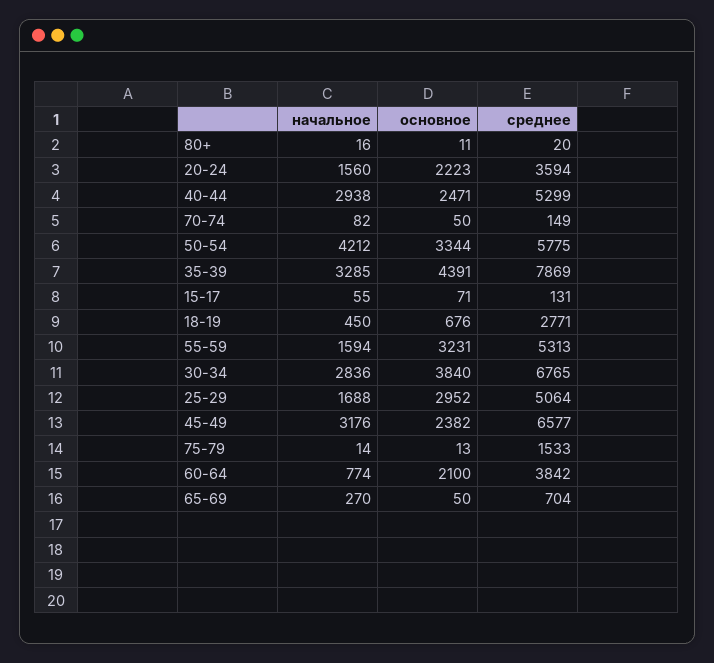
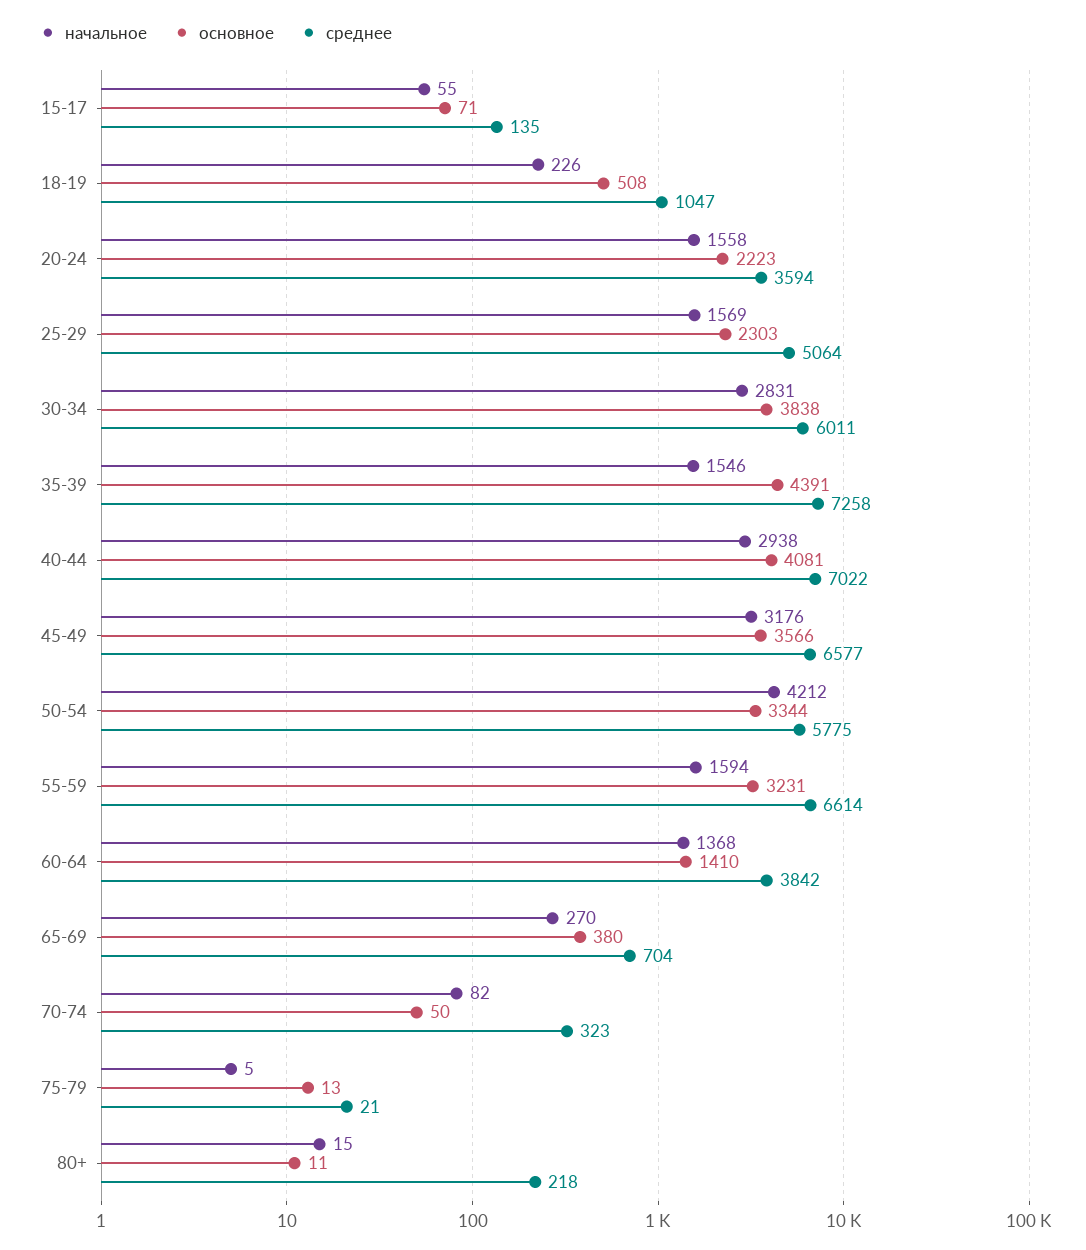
начальное, 80+: 16 -> 15
среднее, 80+: 20 -> 218
начальное, 20-24: 1560 -> 1558
основное, 40-44: 2471 -> 4081
среднее, 40-44: 5299 -> 7022
среднее, 70-74: 149 -> 323
начальное, 35-39: 3285 -> 1546
среднее, 35-39: 7869 -> 7258
среднее, 15-17: 131 -> 135
начальное, 18-19: 450 -> 226
основное, 18-19: 676 -> 508
среднее, 18-19: 2771 -> 1047
среднее, 55-59: 5313 -> 6614
начальное, 30-34: 2836 -> 2831
основное, 30-34: 3840 -> 3838
среднее, 30-34: 6765 -> 6011
начальное, 25-29: 1688 -> 1569
основное, 25-29: 2952 -> 2303
основное, 45-49: 2382 -> 3566
начальное, 75-79: 14 -> 5
среднее, 75-79: 1533 -> 21
начальное, 60-64: 774 -> 1368
основное, 60-64: 2100 -> 1410
основное, 65-69: 50 -> 380

